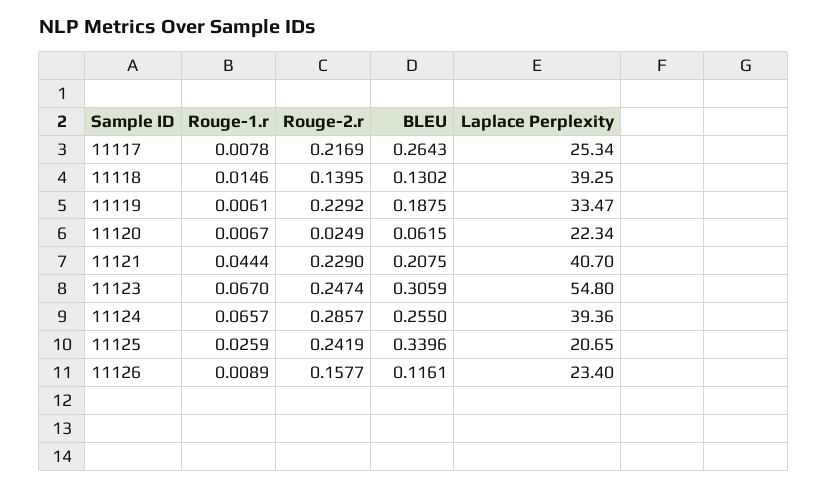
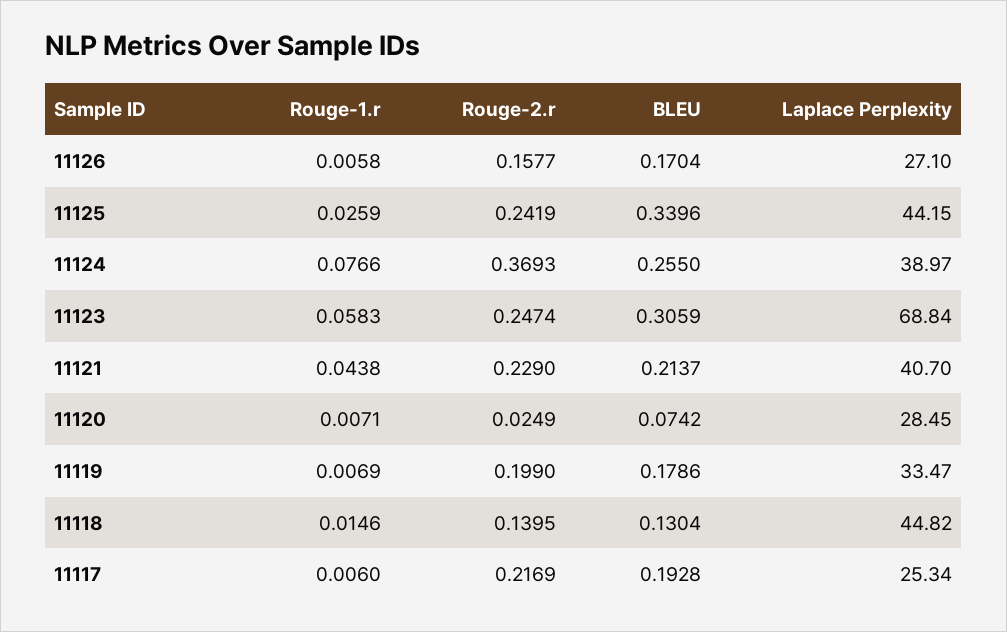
Rouge-1.r, 11117: 0.0078 -> 0.006
BLEU, 11117: 0.2643 -> 0.1928
BLEU, 11118: 0.1302 -> 0.1304
Laplace Perplexity, 11118: 39.25 -> 44.82
Rouge-1.r, 11119: 0.0061 -> 0.0069
Rouge-2.r, 11119: 0.2292 -> 0.199
BLEU, 11119: 0.1875 -> 0.1786
Rouge-1.r, 11120: 0.0067 -> 0.0071
BLEU, 11120: 0.0615 -> 0.0742
Laplace Perplexity, 11120: 22.34 -> 28.45
Rouge-1.r, 11121: 0.0444 -> 0.0438
BLEU, 11121: 0.2075 -> 0.2137
Rouge-1.r, 11123: 0.067 -> 0.0583
Laplace Perplexity, 11123: 54.8 -> 68.84
Rouge-1.r, 11124: 0.0657 -> 0.0766
Rouge-2.r, 11124: 0.2857 -> 0.3693
Laplace Perplexity, 11124: 39.36 -> 38.97
Laplace Perplexity, 11125: 20.65 -> 44.15
Rouge-1.r, 11126: 0.0089 -> 0.0058
BLEU, 11126: 0.1161 -> 0.1704
Laplace Perplexity, 11126: 23.4 -> 27.1

